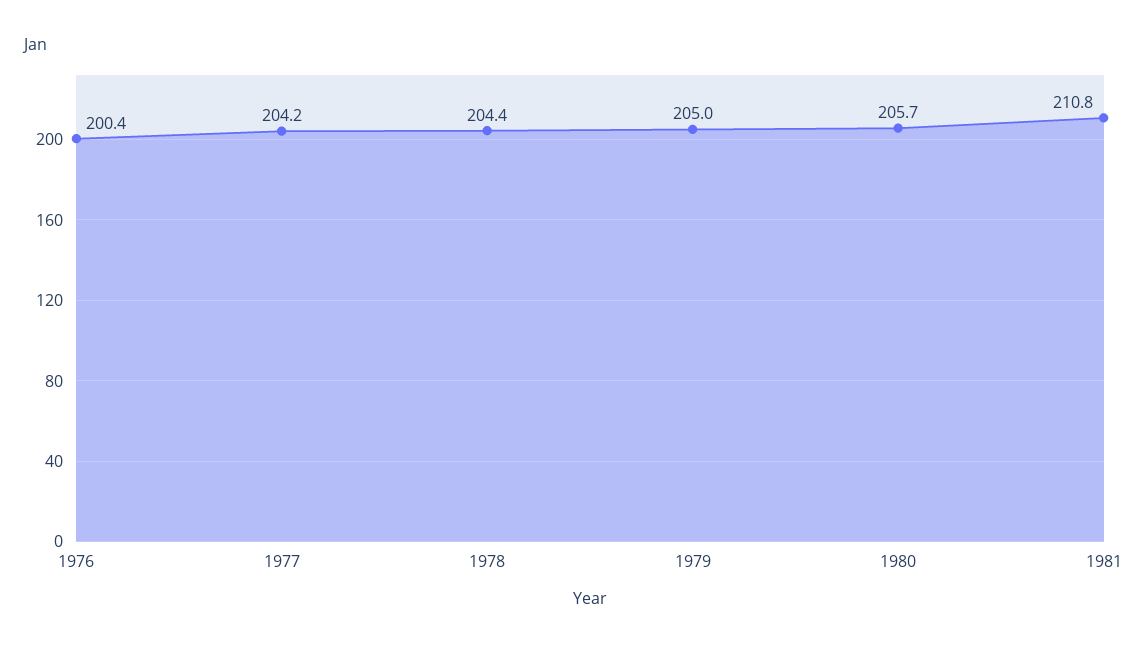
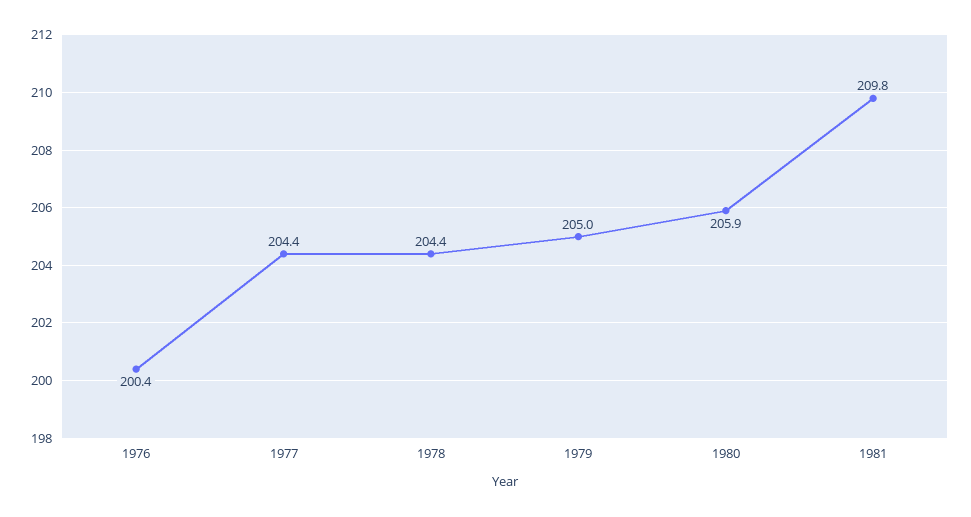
1977: 204.2 -> 204.4
1980: 205.7 -> 205.9
1981: 210.8 -> 209.8

